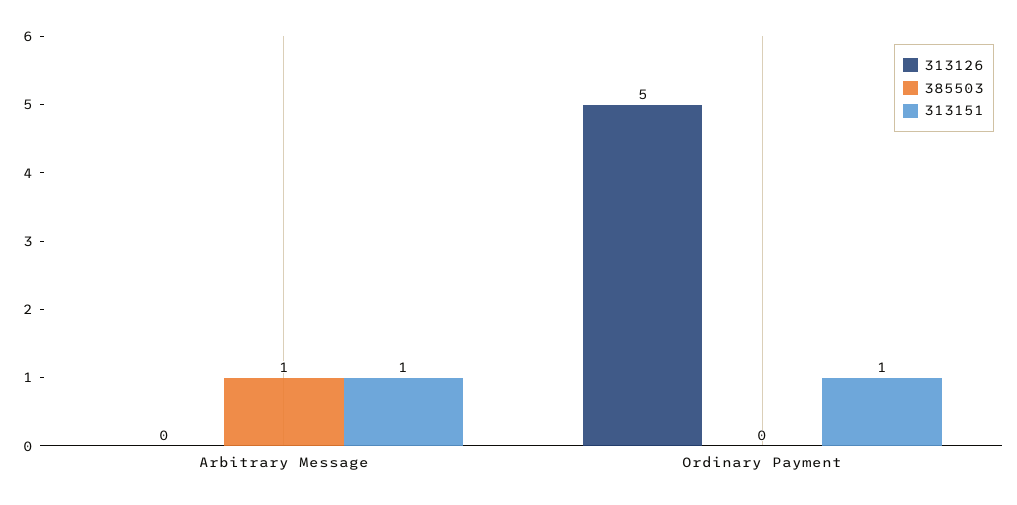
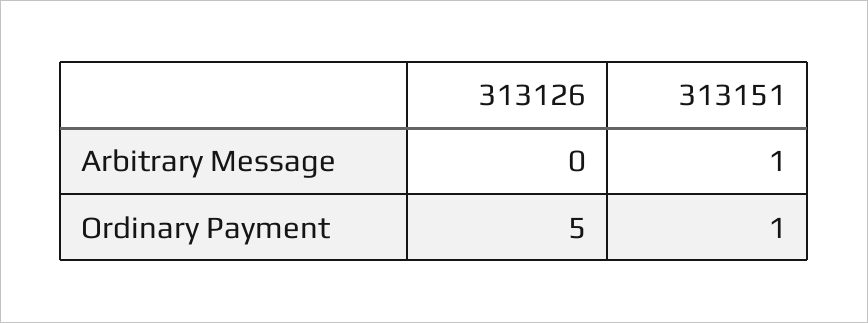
385503, Arbitrary Message: 1 -> none
385503, Ordinary Payment: 0 -> none

